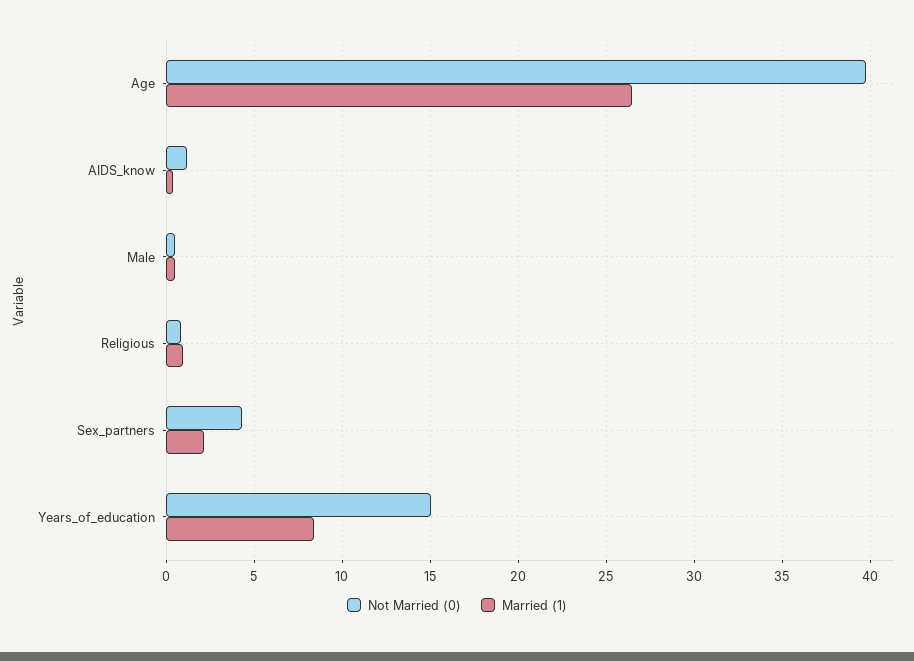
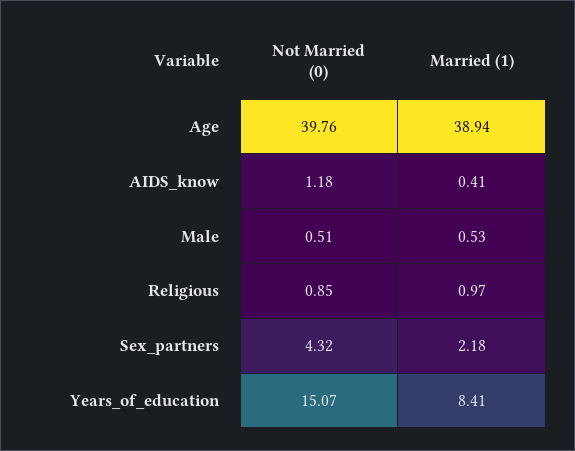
Married (1), Age: 26.5 -> 38.94

